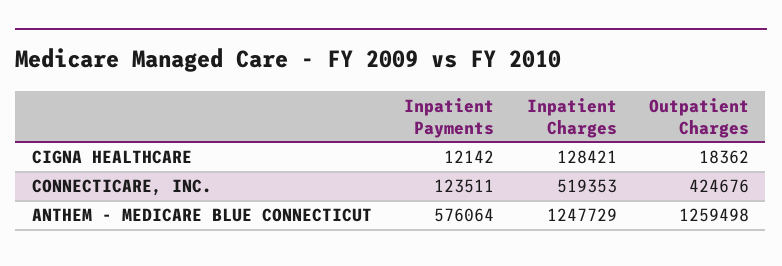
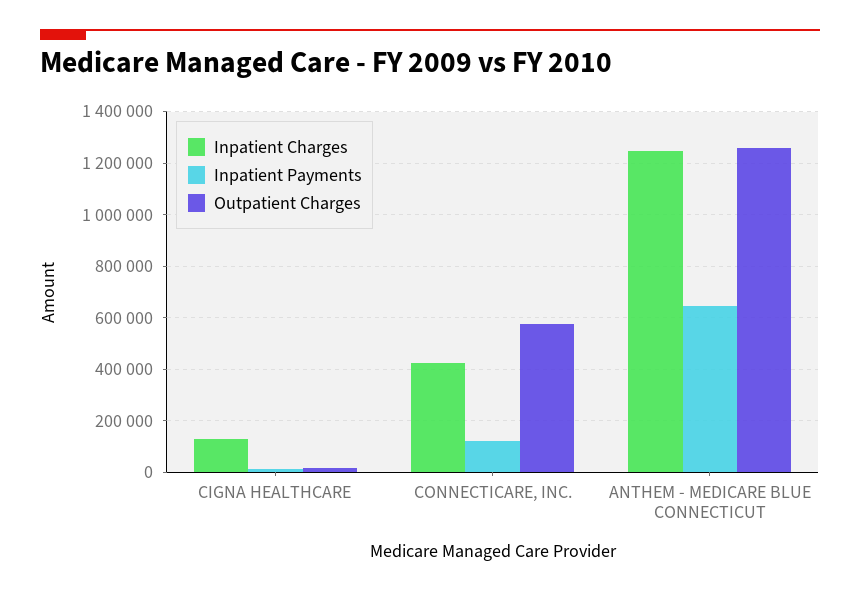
Inpatient Charges, CONNECTICARE, INC.: 519353 -> 425000
Outpatient Charges, CONNECTICARE, INC.: 424676 -> 575000
Inpatient Payments, ANTHEM - MEDICARE BLUE CONNECTICUT: 576064 -> 650000

